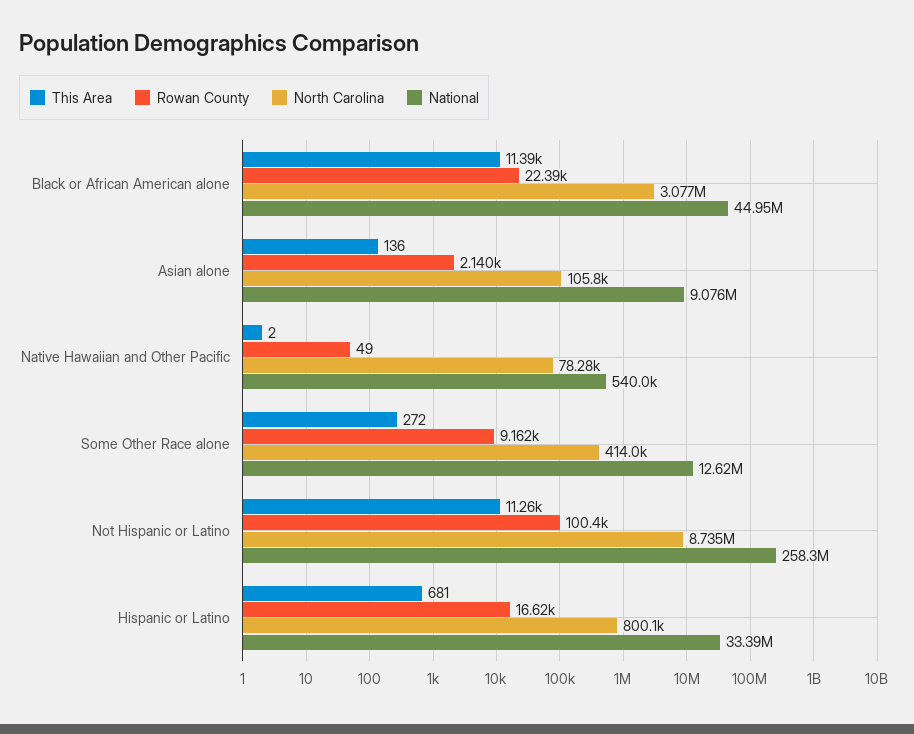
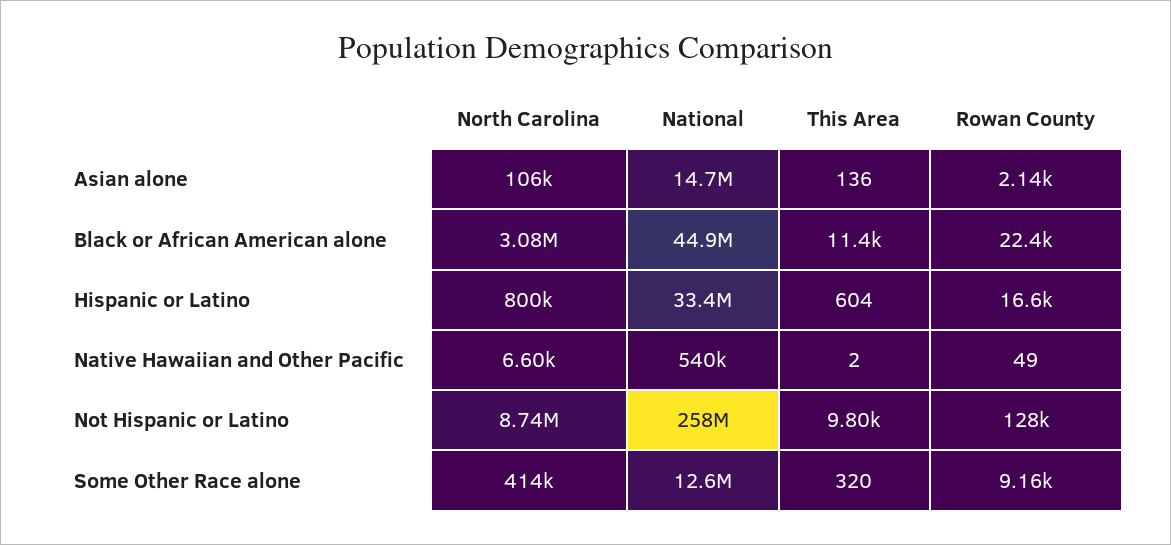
National, Asian alone: 9076000 -> 14700000
North Carolina, Native Hawaiian and Other Pacific: 78280 -> 6600
This Area, Some Other Race alone: 272 -> 320
This Area, Not Hispanic or Latino: 11260 -> 9800
Rowan County, Not Hispanic or Latino: 100400 -> 128000
This Area, Hispanic or Latino: 681 -> 604

